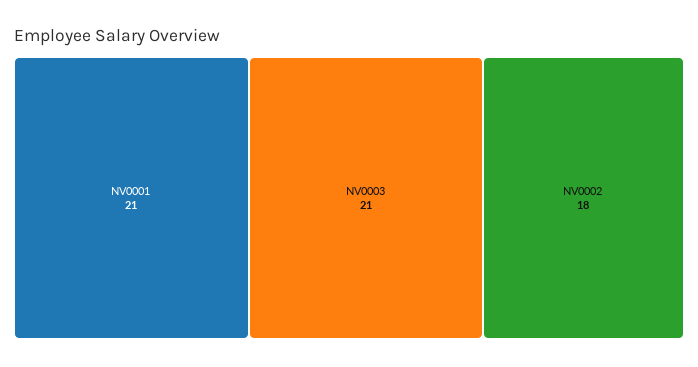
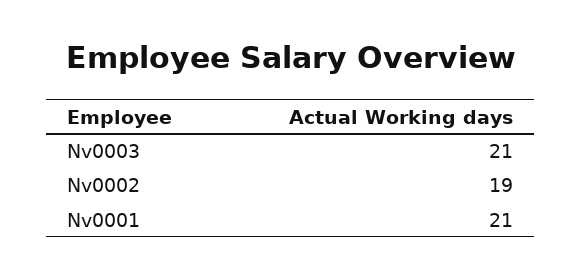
NV0002: 18 -> 19

